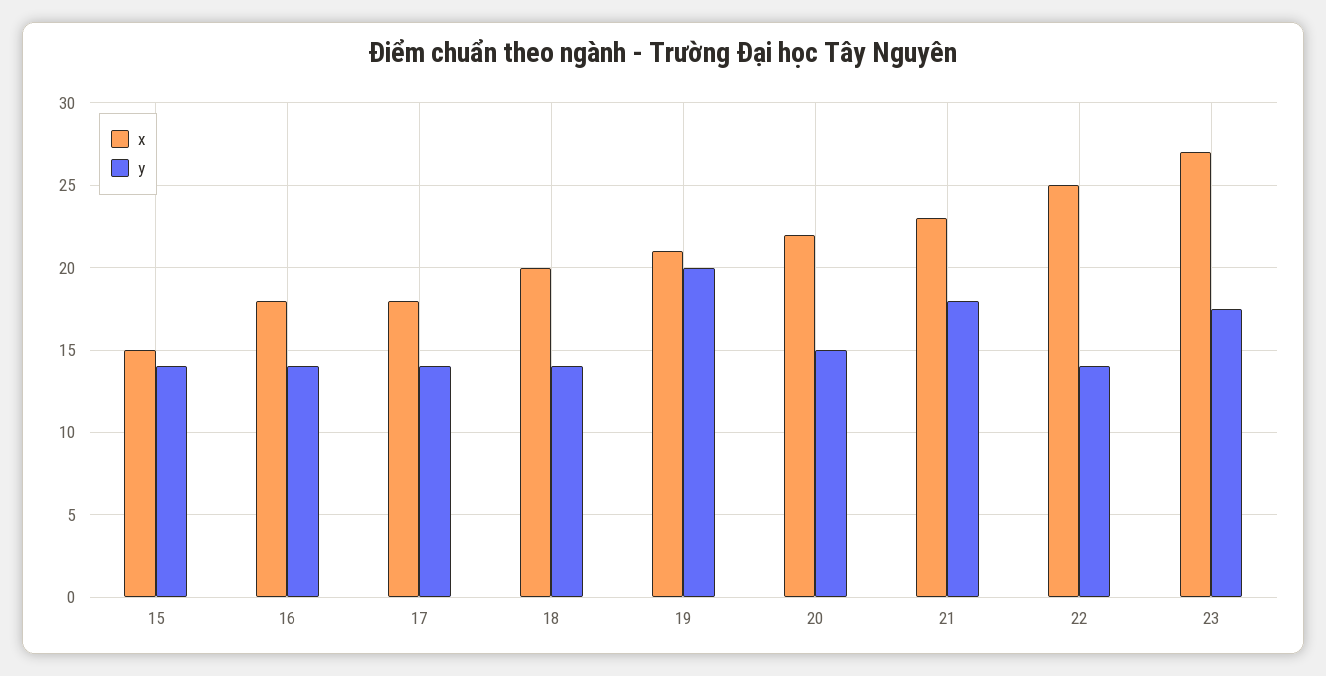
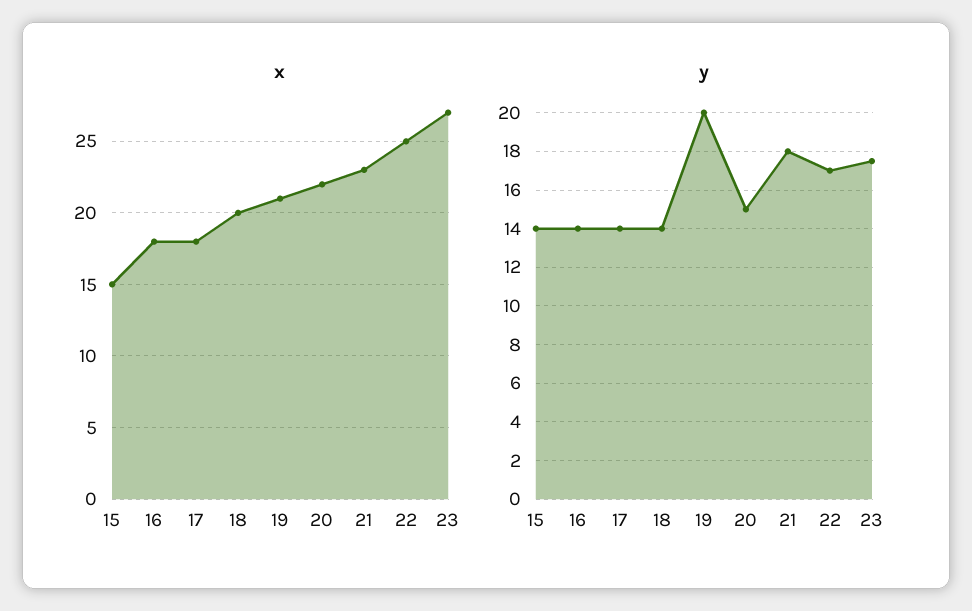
y, 22: 14 -> 17

